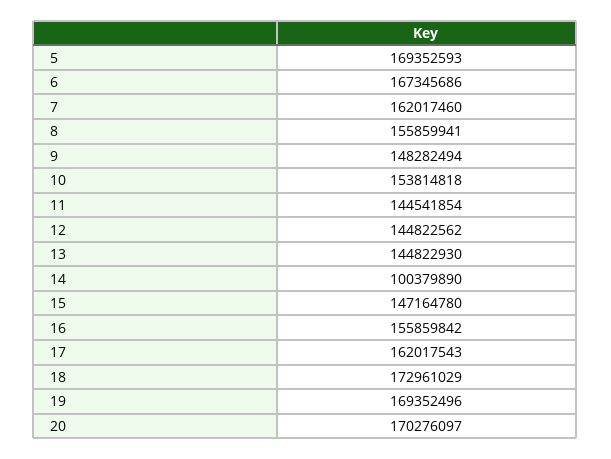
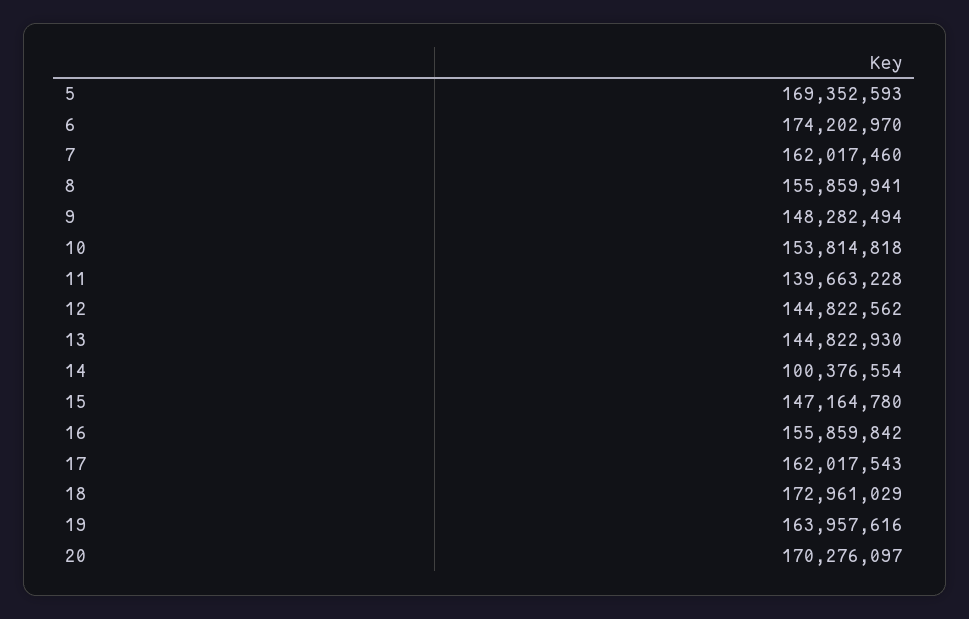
6: 167345686 -> 174202970
11: 144541854 -> 139663228
14: 100379890 -> 100376554
19: 169352496 -> 163957616

